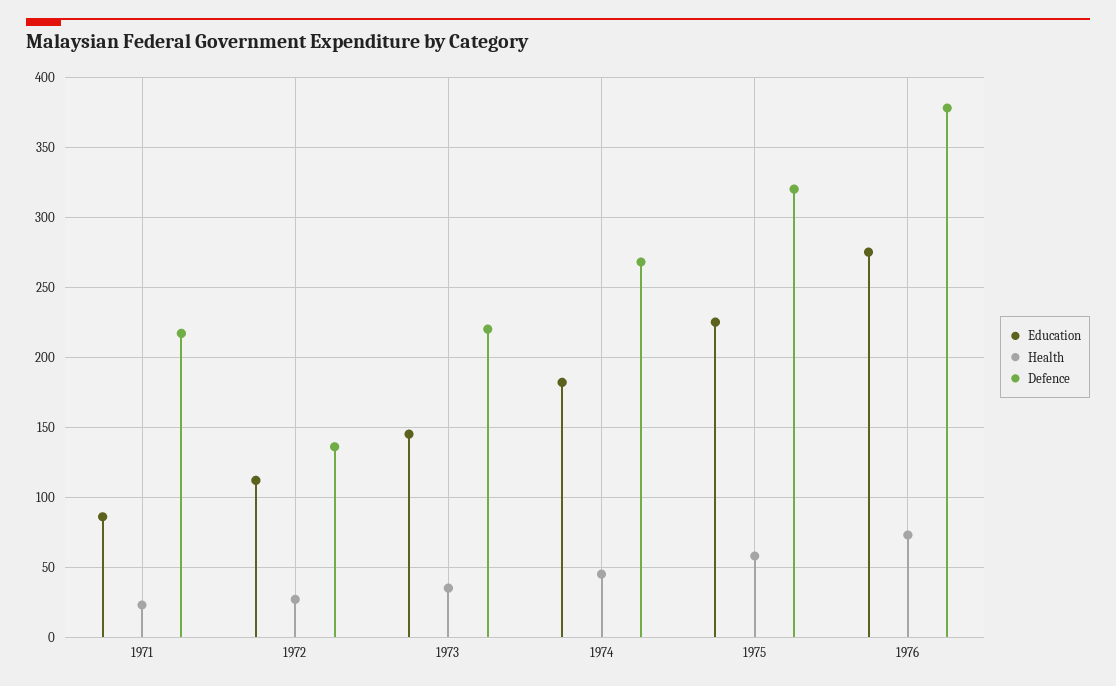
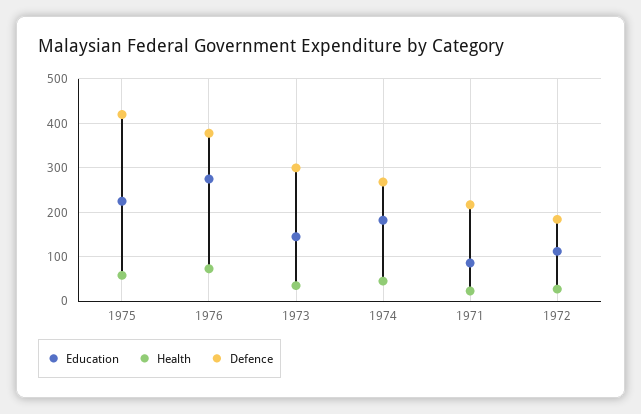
Defence, 1972: 135 -> 180
Defence, 1973: 220 -> 300
Defence, 1975: 320 -> 420

